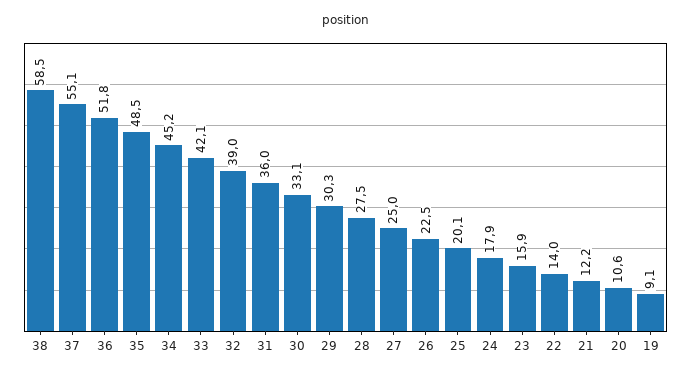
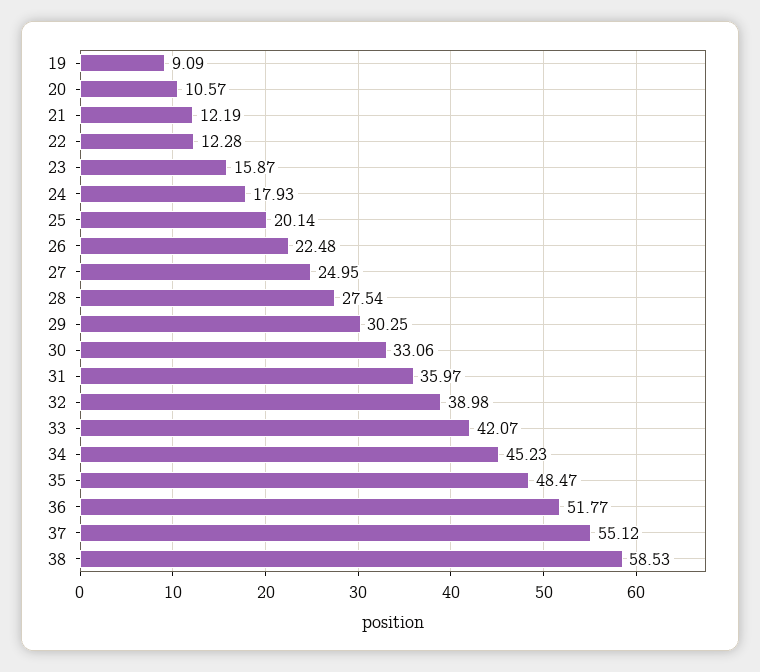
22: 14 -> 12.28

